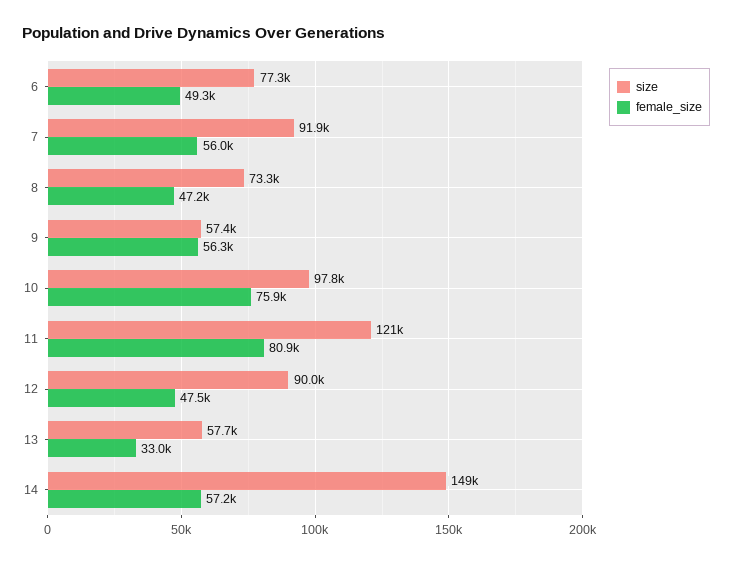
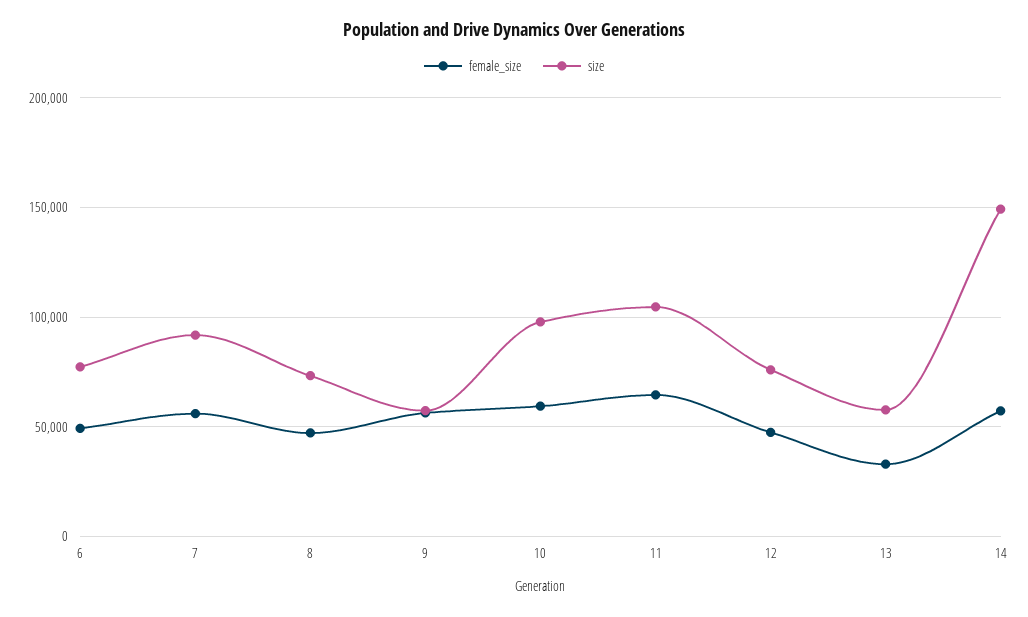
female_size, 10: 75900 -> 60000
size, 11: 121000 -> 105000
female_size, 11: 80900 -> 65000
size, 12: 90000 -> 75000

